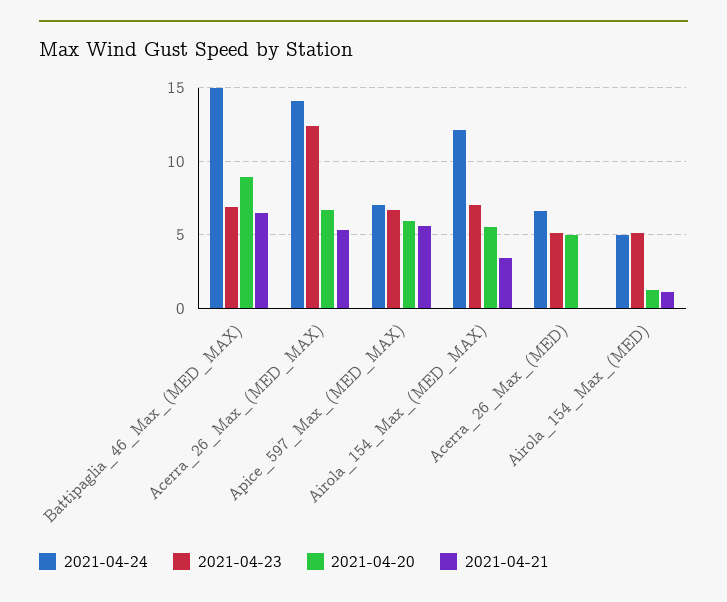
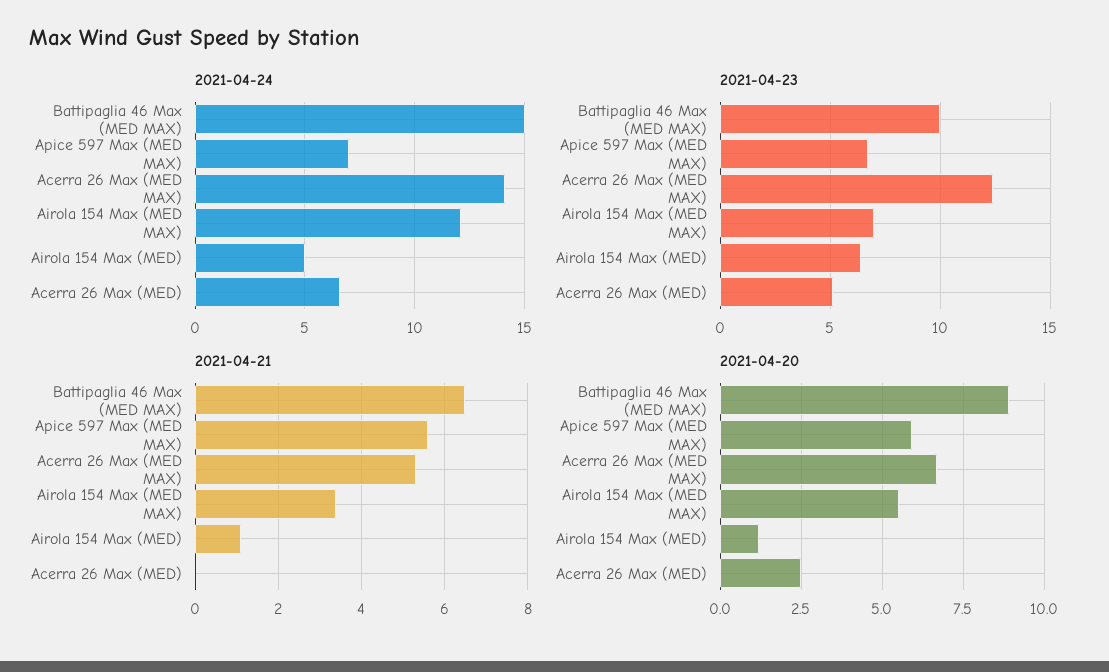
2021-04-23, Battipaglia_46_Max_(MED_MAX): 7 -> 10
2021-04-20, Acerra_26_Max_(MED): 5 -> 2.5
2021-04-23, Airola_154_Max_(MED): 5 -> 6.5

